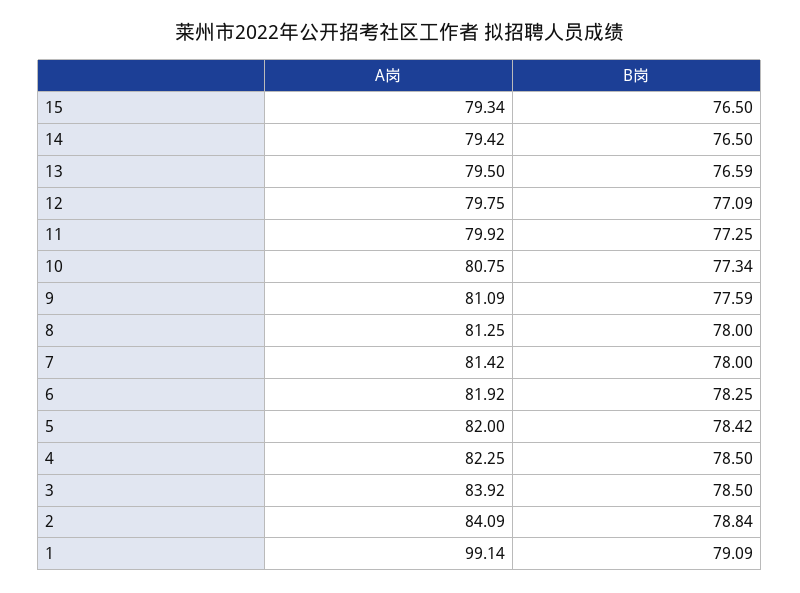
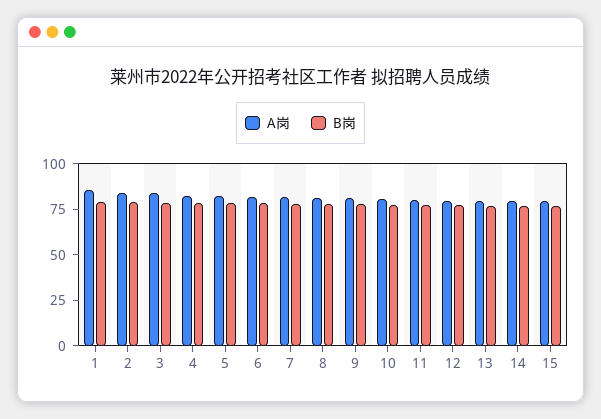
A岗, 1: 99.14 -> 85

